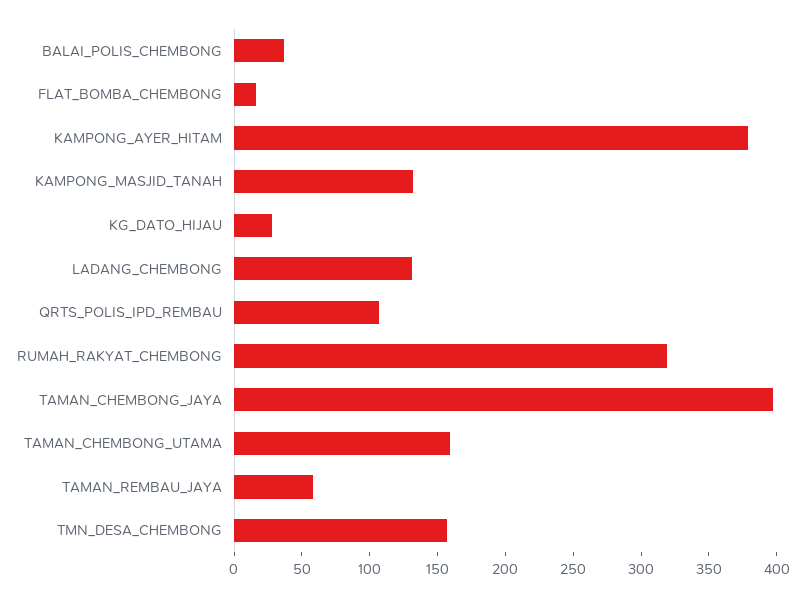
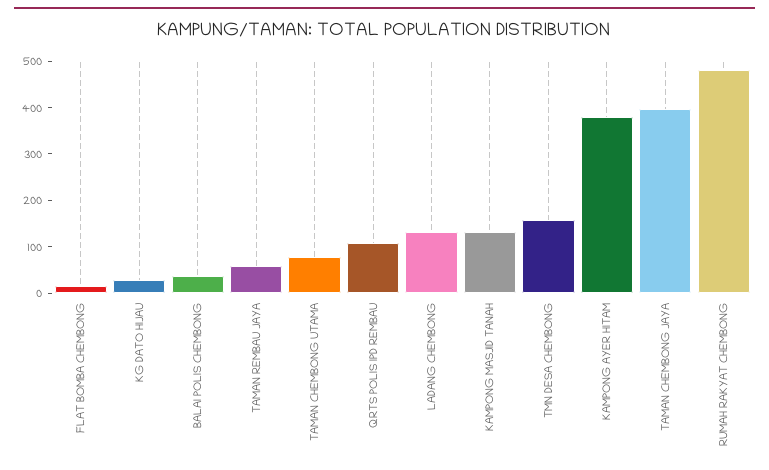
RUMAH_RAKYAT_CHEMBONG: 320 -> 480
TAMAN_CHEMBONG_UTAMA: 160 -> 80

